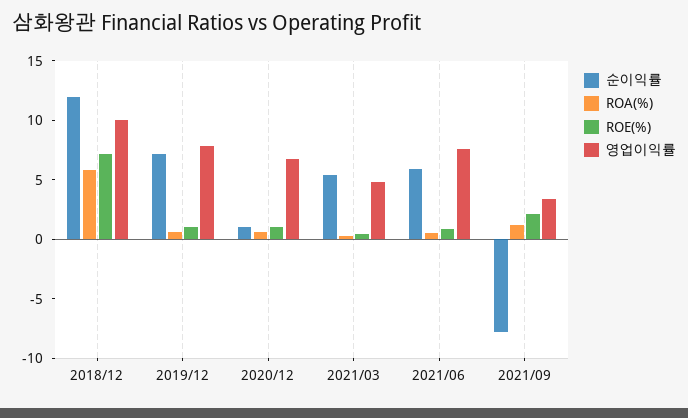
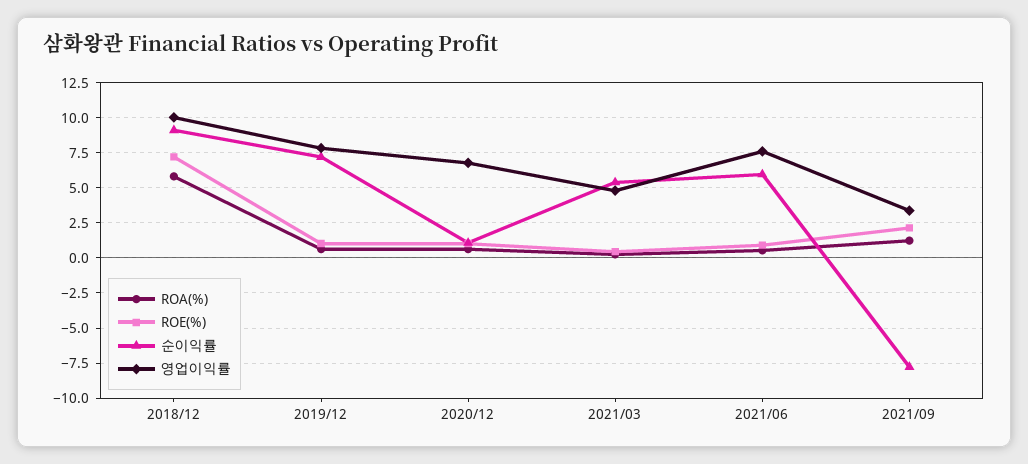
순이익률, 2018/12: 12 -> 9

